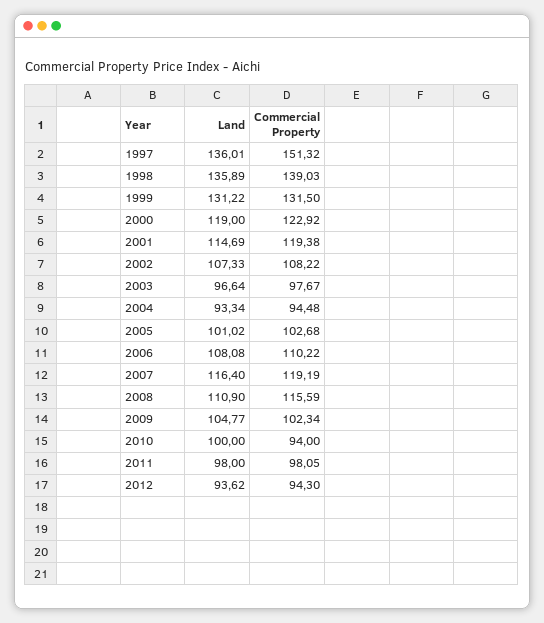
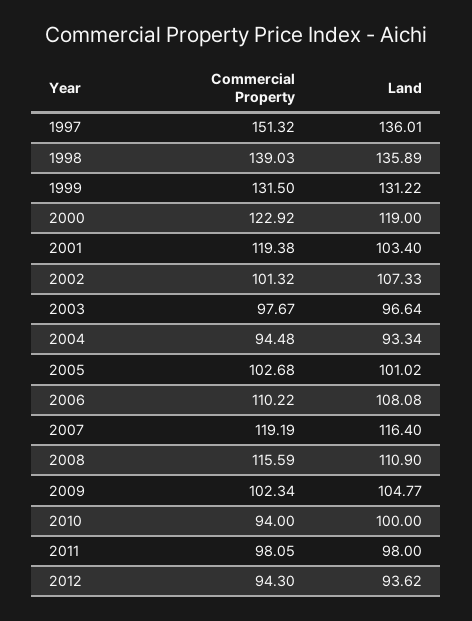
Land, 2001: 114.69 -> 103.4
Commercial Property, 2002: 108.22 -> 101.32

